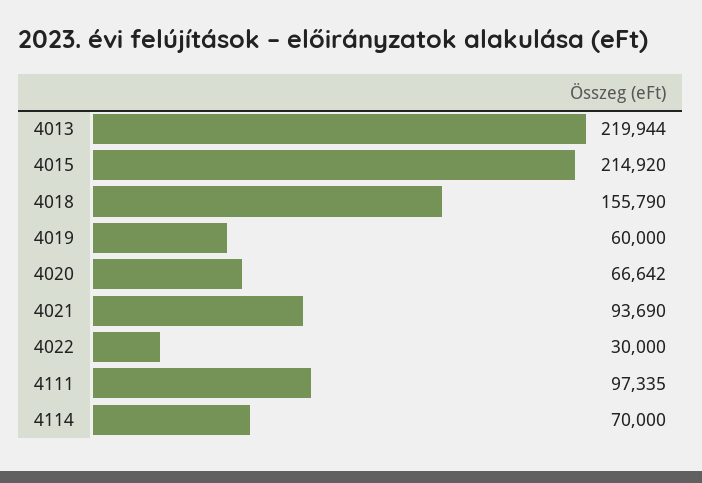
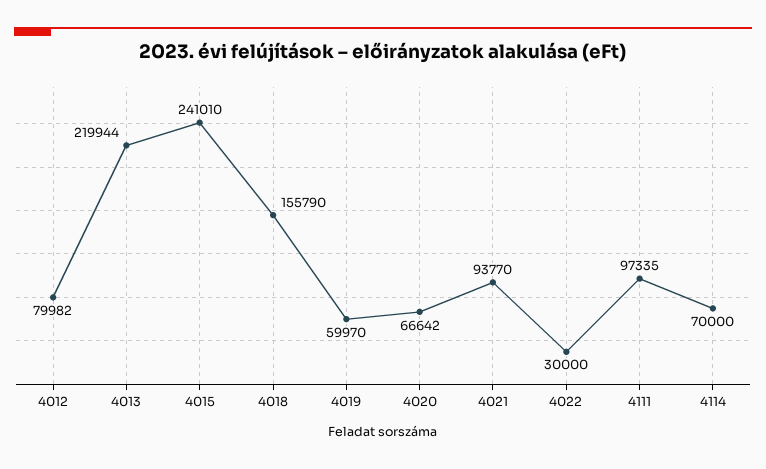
4015: 214920 -> 241010
4019: 60000 -> 59970
4021: 93690 -> 93770
4012: none -> 79982

